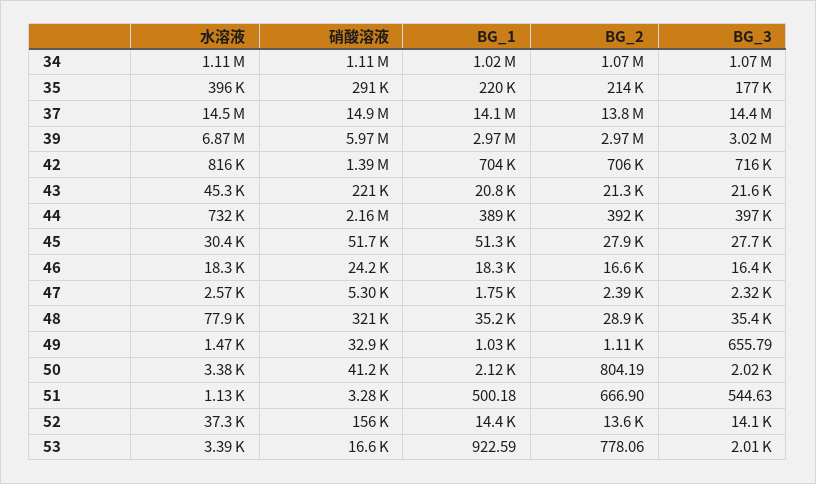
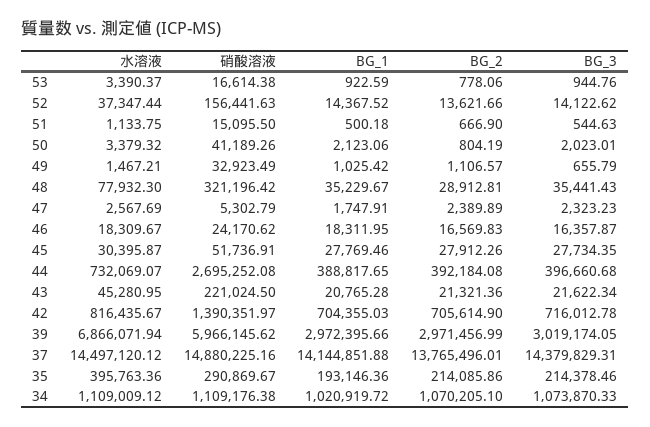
BG_1, 35: 220000 -> 193146.36
BG_3, 35: 177000 -> 214378.46
硝酸溶液, 44: 2160000 -> 2695252.08
BG_1, 45: 51300 -> 27769.46
硝酸溶液, 51: 3280 -> 15095.5
BG_3, 53: 2010 -> 944.76

